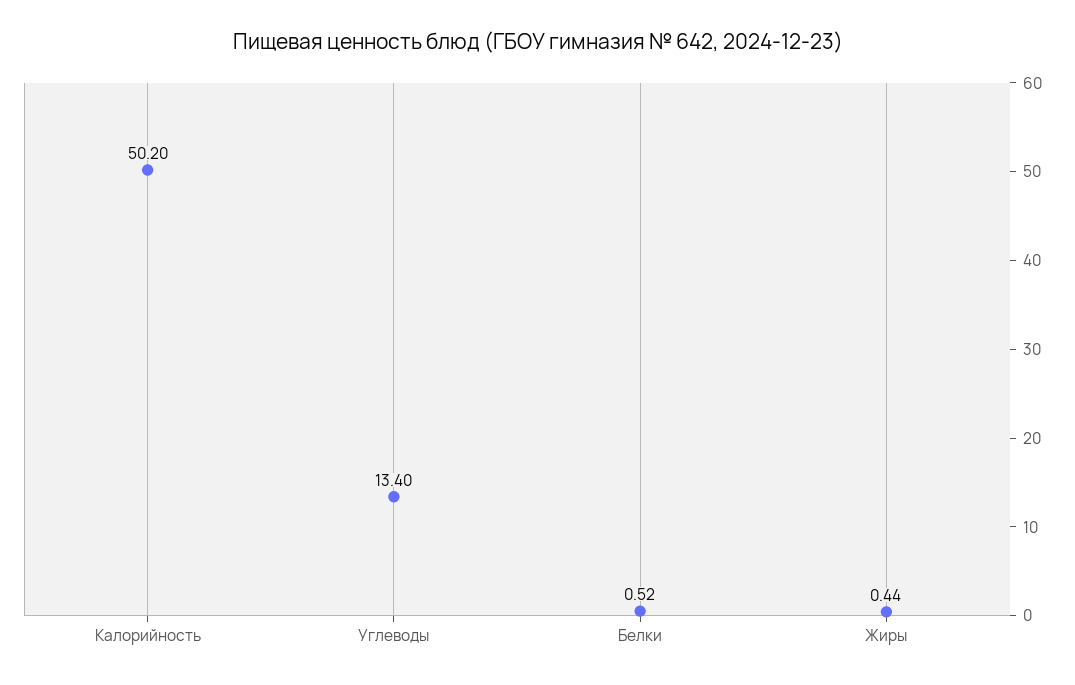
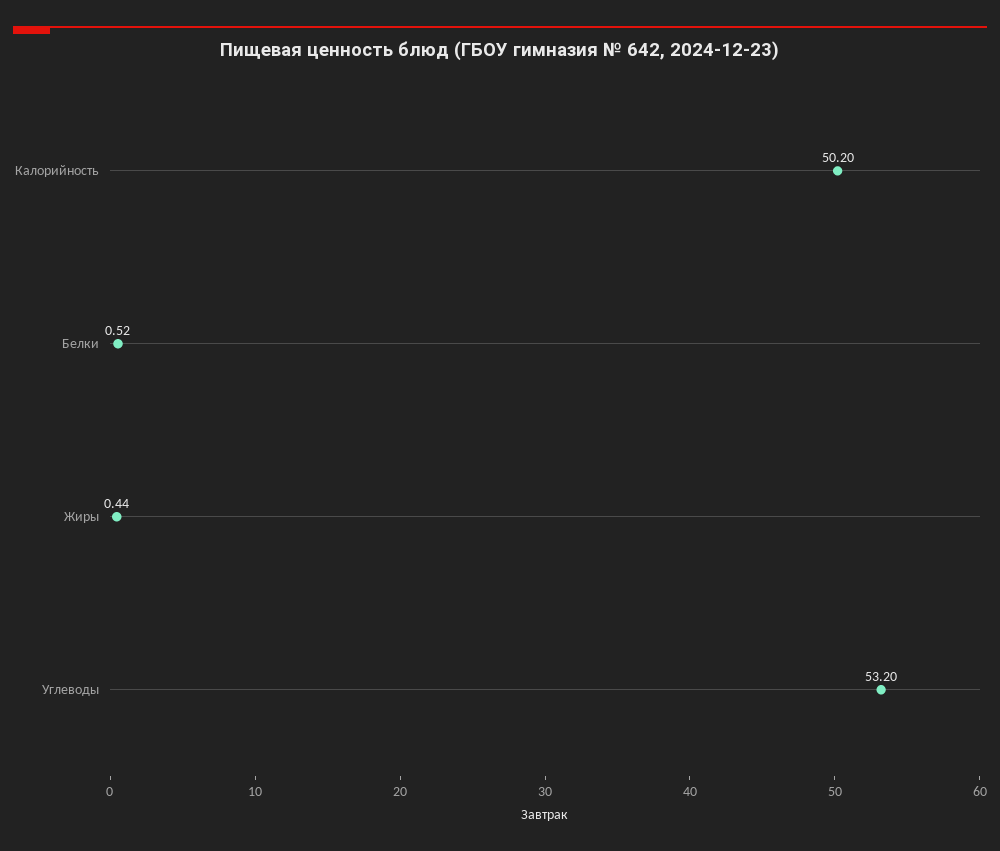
Углеводы: 13.4 -> 53.2

